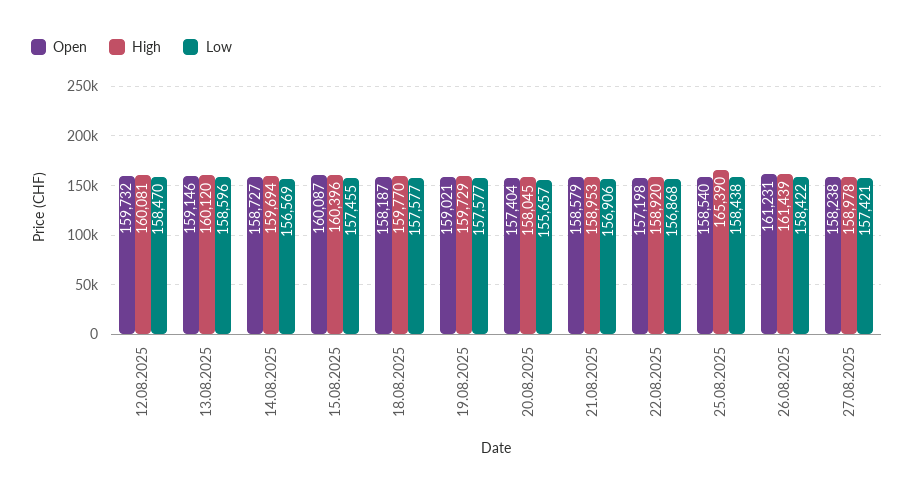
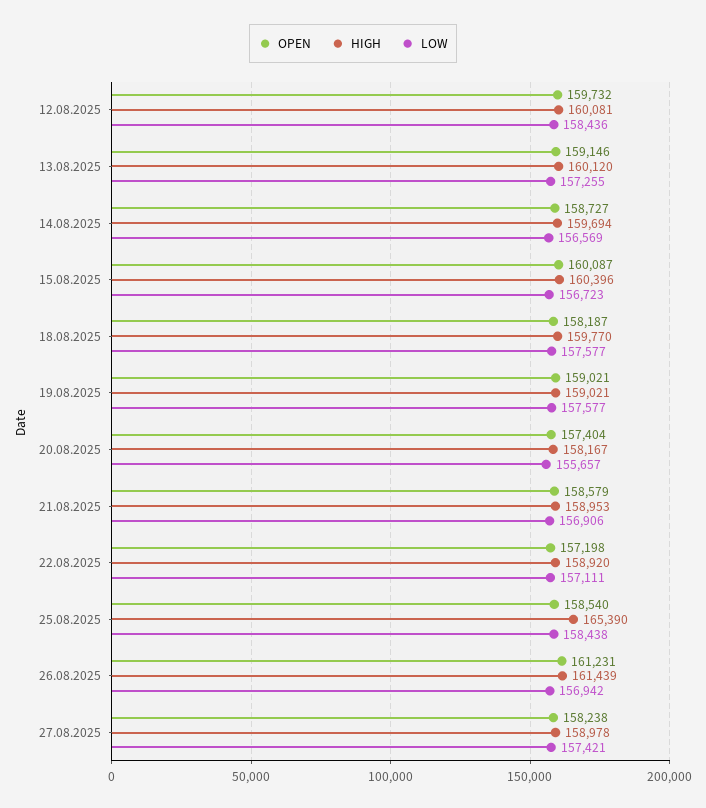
Low, 12.08.2025: 158470 -> 158436
Low, 13.08.2025: 158596 -> 157255
Low, 15.08.2025: 157455 -> 156723
High, 19.08.2025: 159729 -> 159021
High, 20.08.2025: 158045 -> 158167
Low, 22.08.2025: 156868 -> 157111
Low, 26.08.2025: 158422 -> 156942

